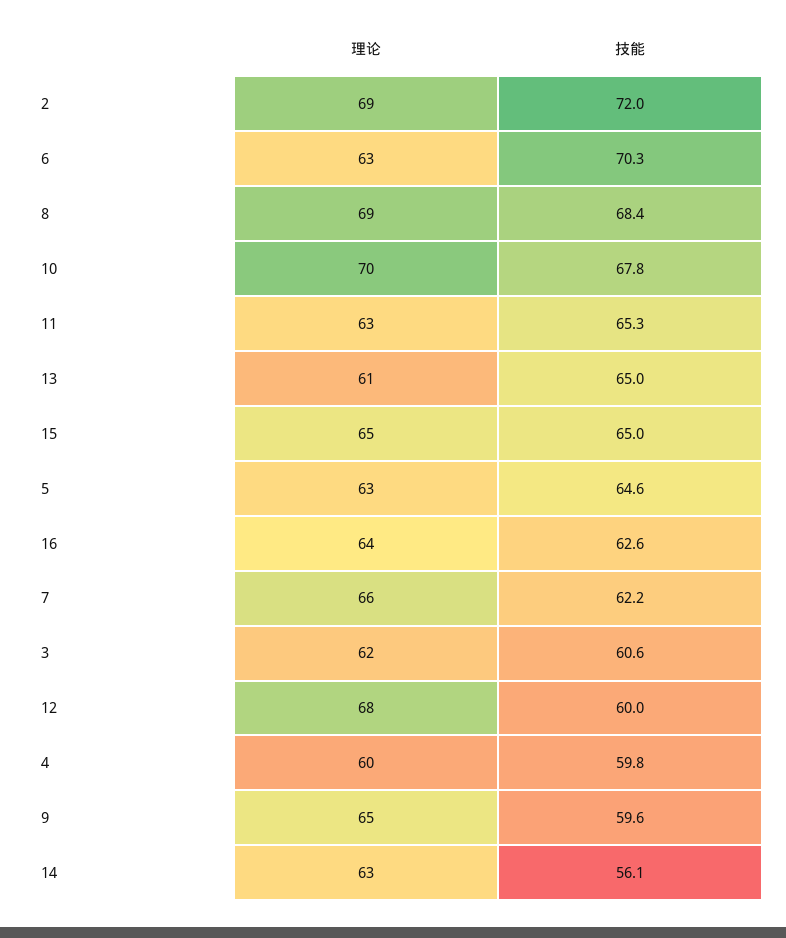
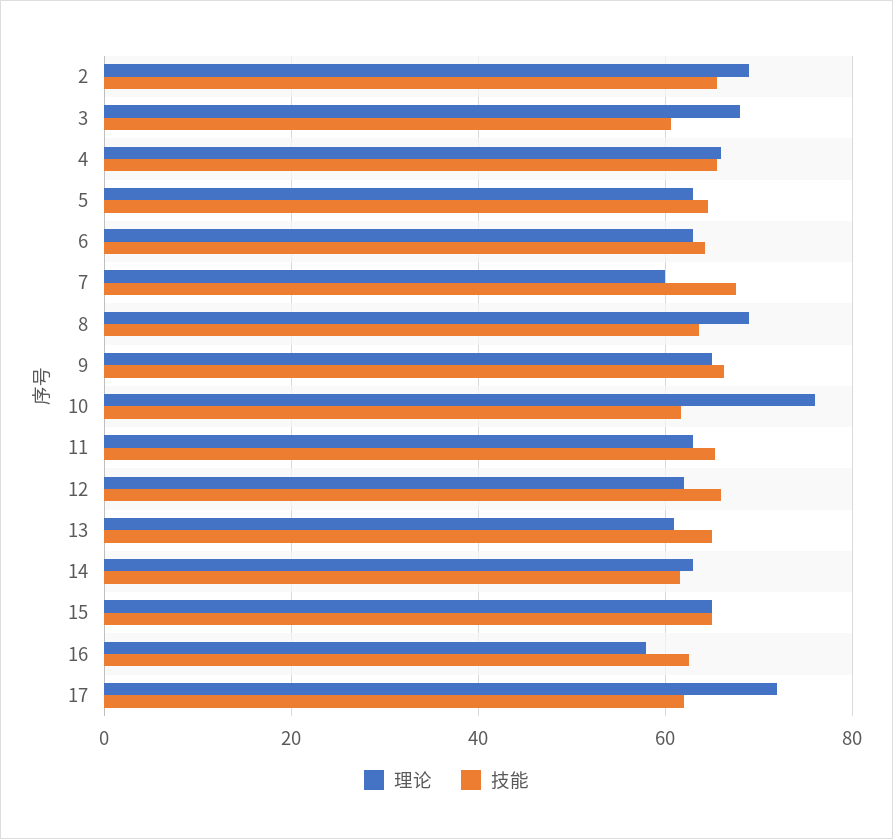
技能, 2: 72 -> 66
技能, 6: 70.3 -> 64
技能, 8: 68.4 -> 64
理论, 10: 70 -> 76
技能, 10: 67.8 -> 62
理论, 16: 64 -> 58
理论, 7: 66 -> 60
技能, 7: 62.2 -> 68
理论, 3: 62 -> 68
理论, 12: 68 -> 62
技能, 12: 60 -> 66
理论, 4: 60 -> 66
技能, 4: 59.8 -> 66
技能, 9: 59.6 -> 66
技能, 14: 56.1 -> 62
理论, 17: none -> 72
技能, 17: none -> 62

